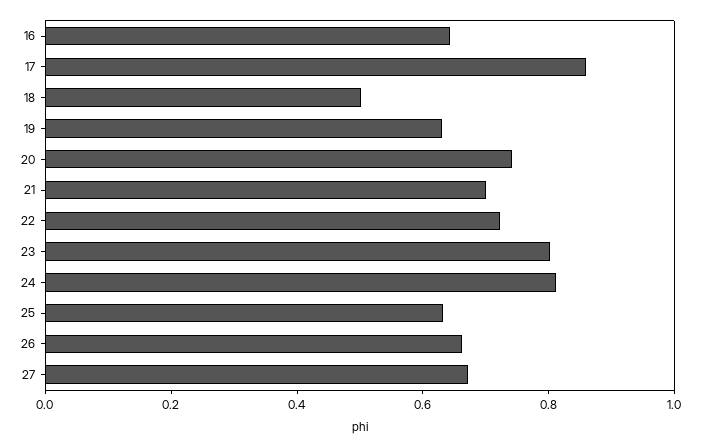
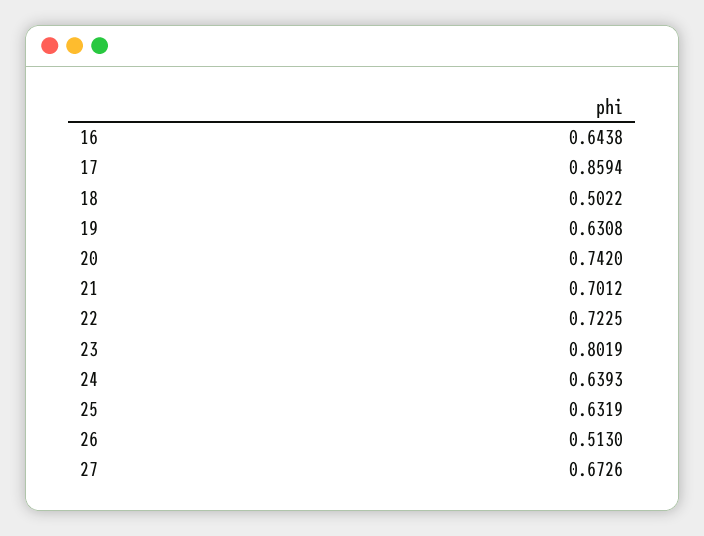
24: 0.8 -> 0.6393
26: 0.65 -> 0.513

